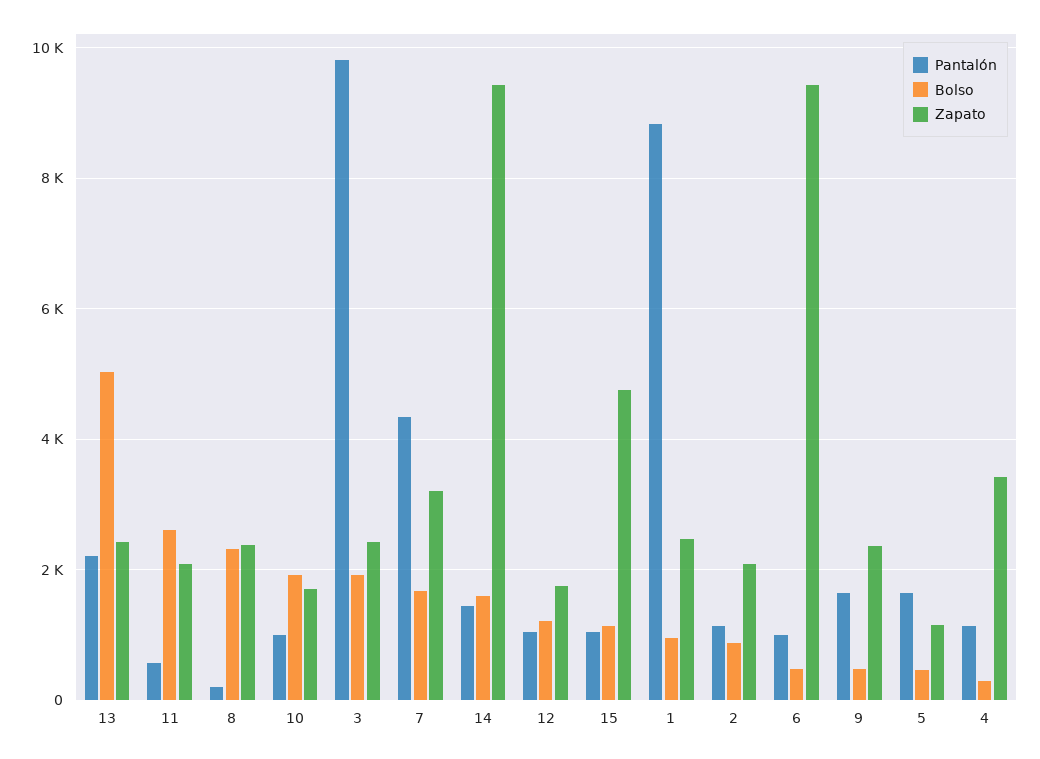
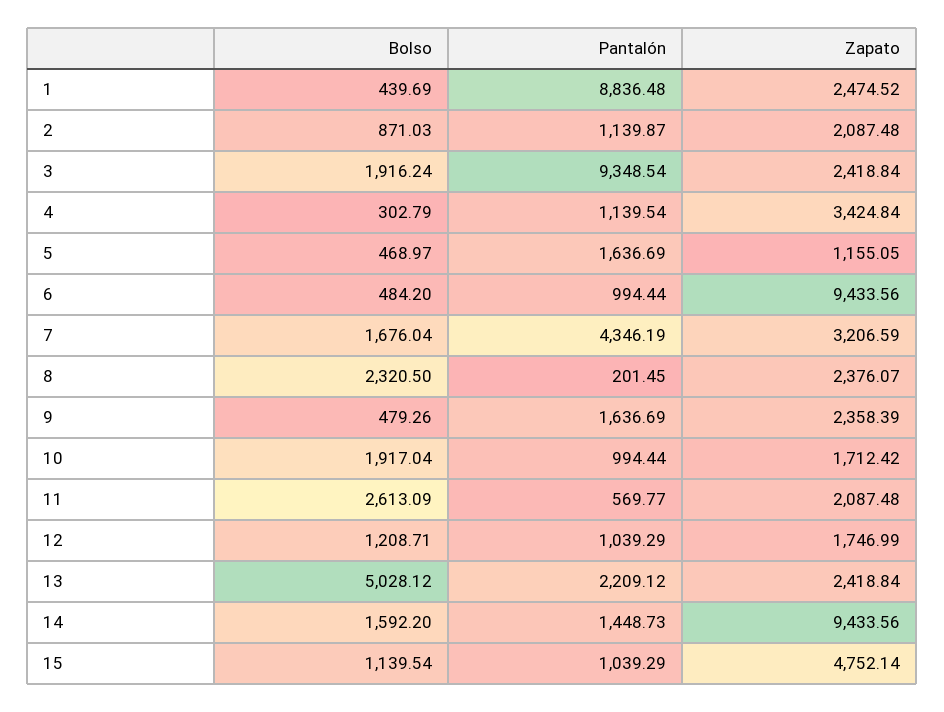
Pantalón, 3: 9800 -> 9348.54
Bolso, 1: 1000 -> 439.69

